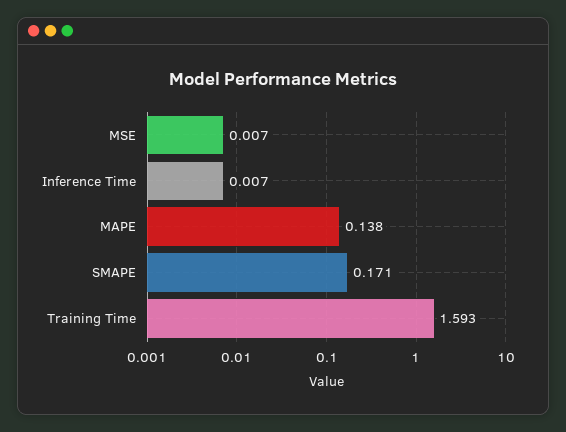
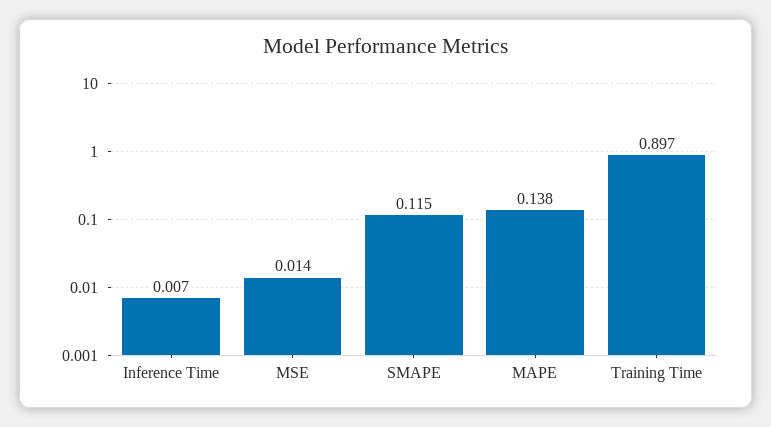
MSE: 0.007 -> 0.014
SMAPE: 0.171 -> 0.115
Training Time: 1.593 -> 0.897

